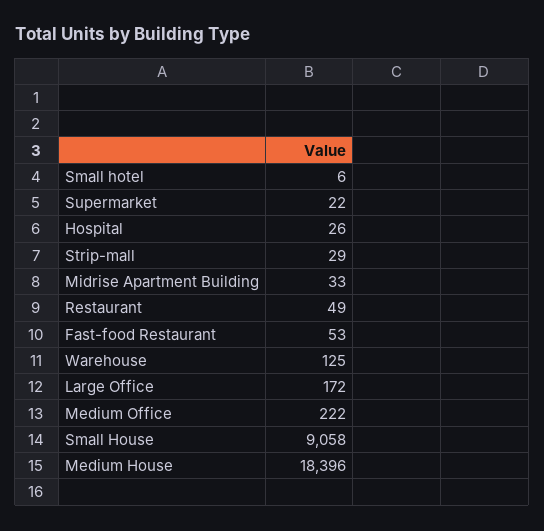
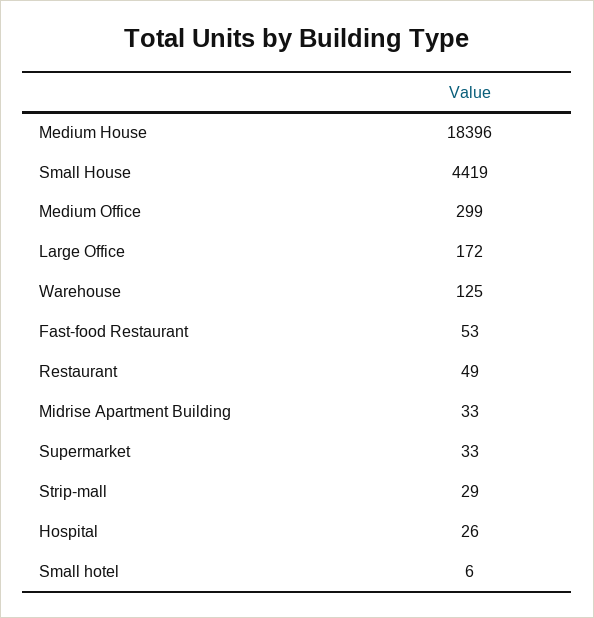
Supermarket: 22 -> 33
Medium Office: 222 -> 299
Small House: 9058 -> 4419

